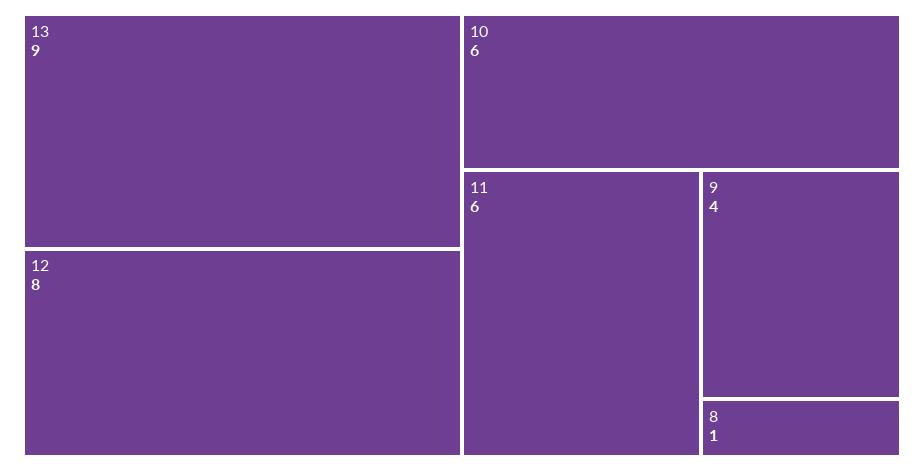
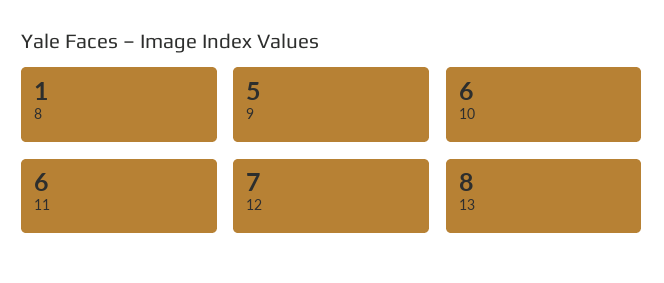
13: 9 -> 8
12: 8 -> 7
9: 4 -> 5

